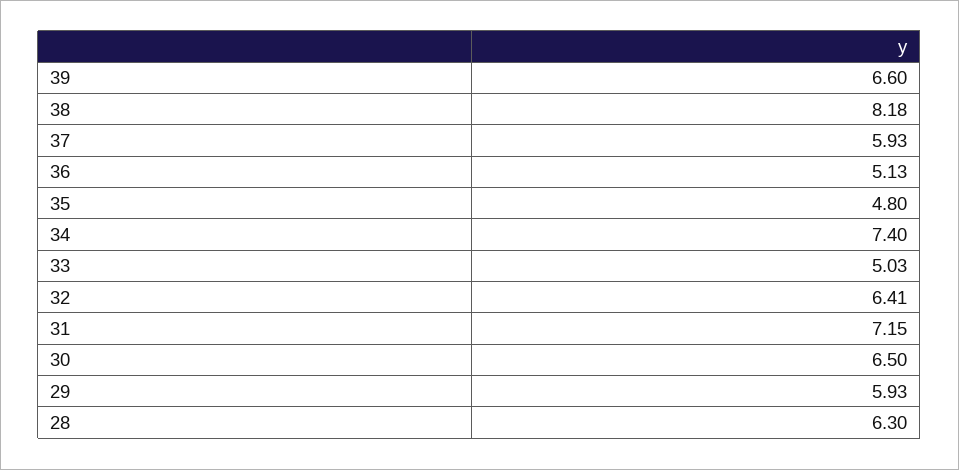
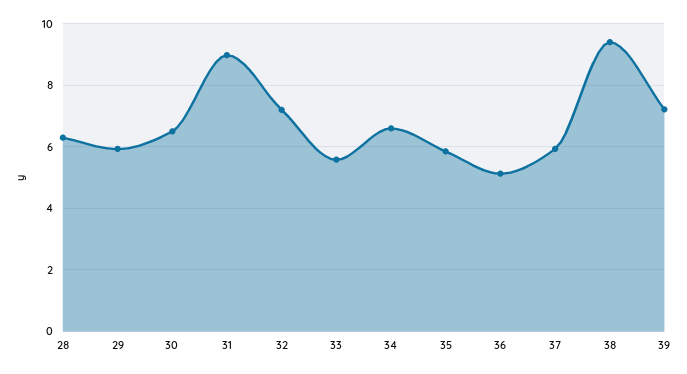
39: 6.6 -> 7.2
38: 8.18 -> 9.4
35: 4.8 -> 5.8
34: 7.4 -> 6.6
33: 5.03 -> 5.6
32: 6.41 -> 7.2
31: 7.15 -> 9

